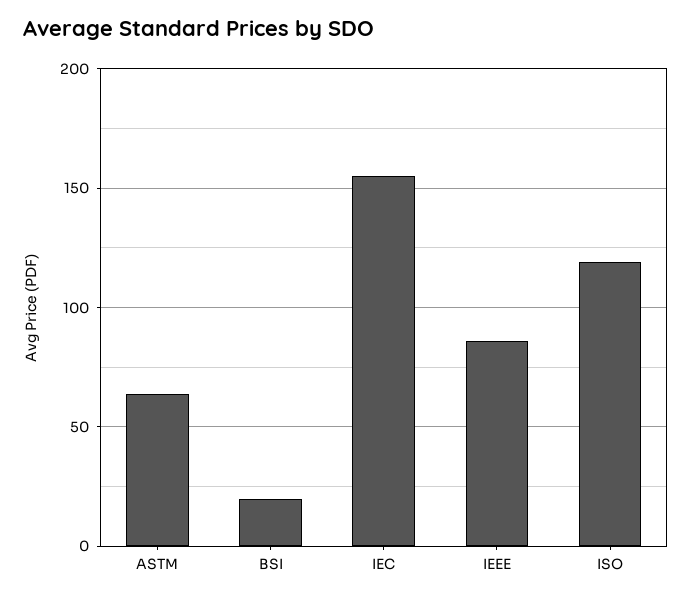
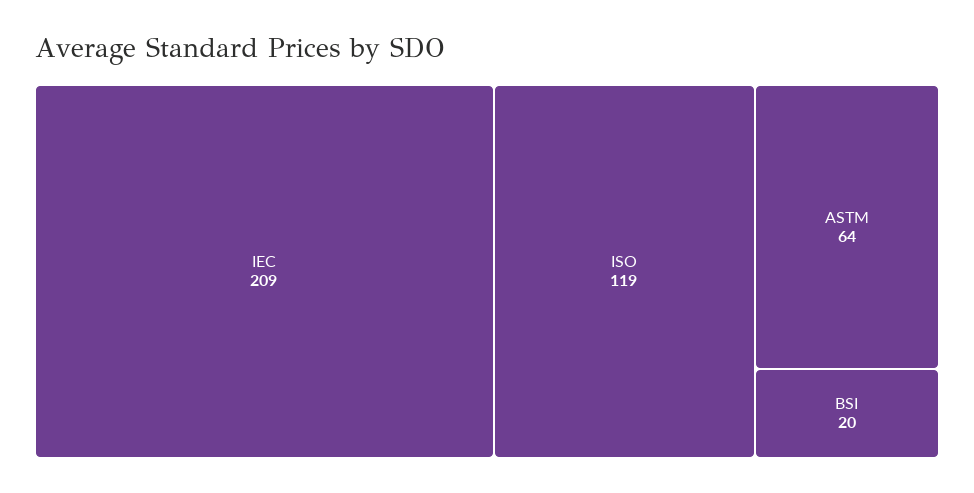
IEC: 155 -> 209
IEEE: 85 -> none

